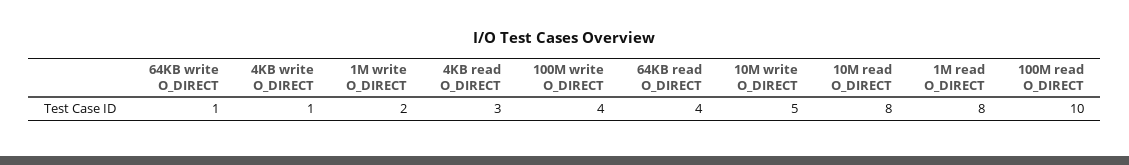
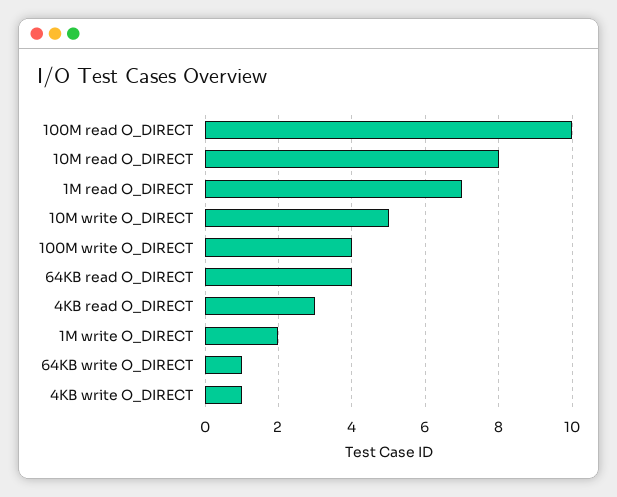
1M read O_DIRECT: 8 -> 7

